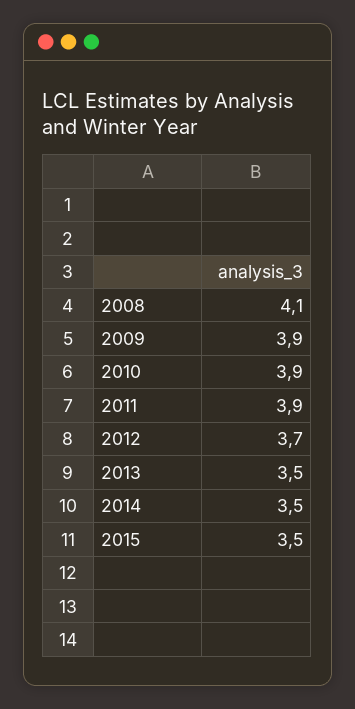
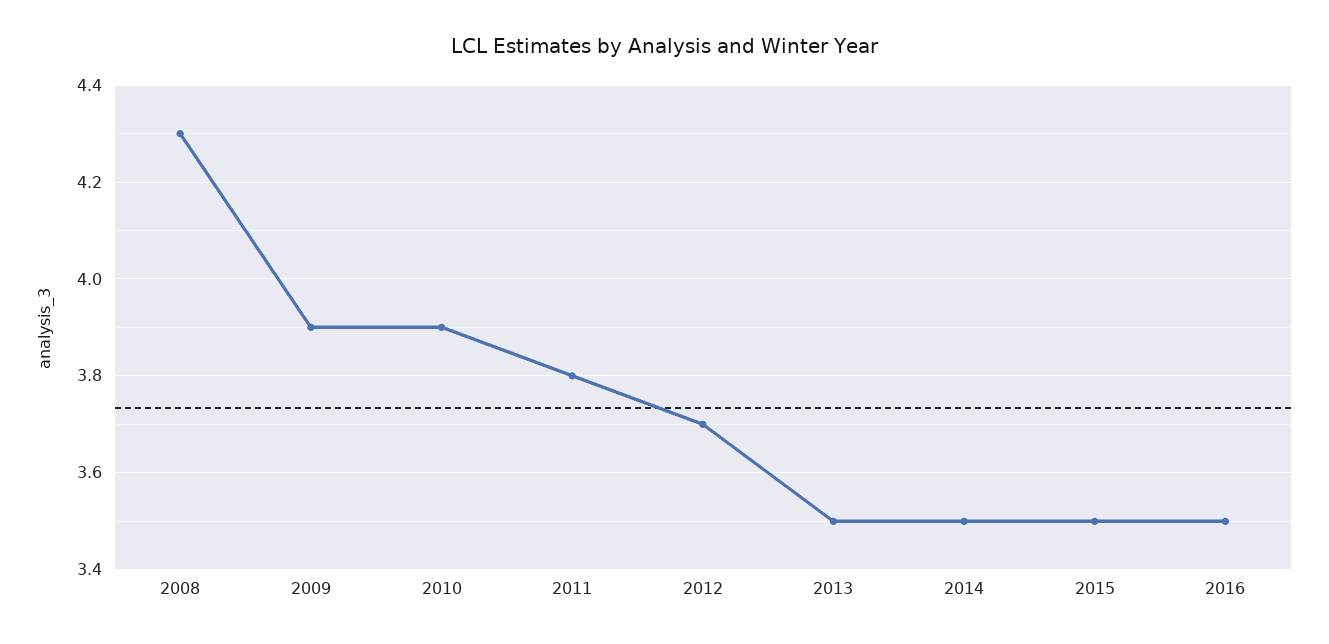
2008: 4.1 -> 4.3
2011: 3.9 -> 3.8
2016: none -> 3.5

